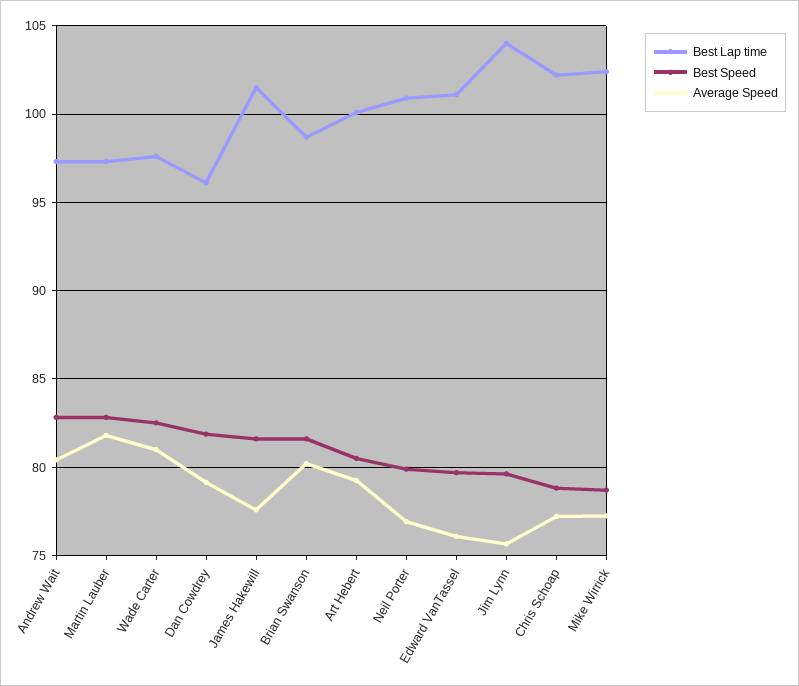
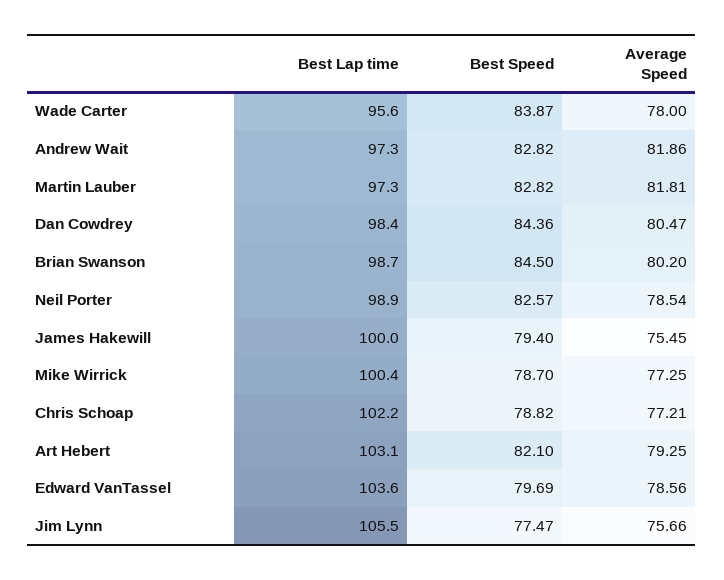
Average Speed, Andrew Wait: 80.5 -> 81.86
Best Lap time, Wade Carter: 97.5 -> 95.6
Best Speed, Wade Carter: 82.5 -> 83.87
Average Speed, Wade Carter: 81 -> 78
Best Lap time, Dan Cowdrey: 96 -> 98.4
Best Speed, Dan Cowdrey: 82 -> 84.36
Average Speed, Dan Cowdrey: 79 -> 80.47
Best Lap time, James Hakewill: 101.5 -> 100
Best Speed, James Hakewill: 81.5 -> 79.4
Average Speed, James Hakewill: 77.5 -> 75.45
Best Speed, Brian Swanson: 81.5 -> 84.5
Best Lap time, Art Hebert: 100 -> 103.1
Best Speed, Art Hebert: 80.5 -> 82.1
Best Lap time, Neil Porter: 101 -> 98.9
Best Speed, Neil Porter: 80 -> 82.57
Average Speed, Neil Porter: 77 -> 78.54
Best Lap time, Edward VanTassel: 101 -> 103.6
Average Speed, Edward VanTassel: 76 -> 78.56
Best Lap time, Jim Lynn: 104 -> 105.5
Best Speed, Jim Lynn: 79.5 -> 77.47
Best Lap time, Mike Wirrick: 102.5 -> 100.4

